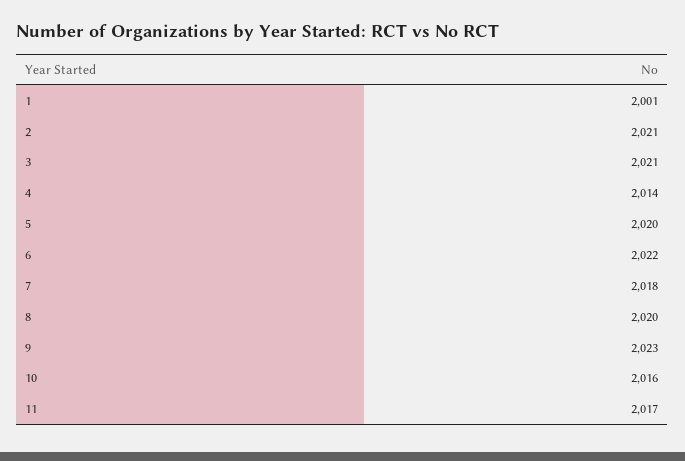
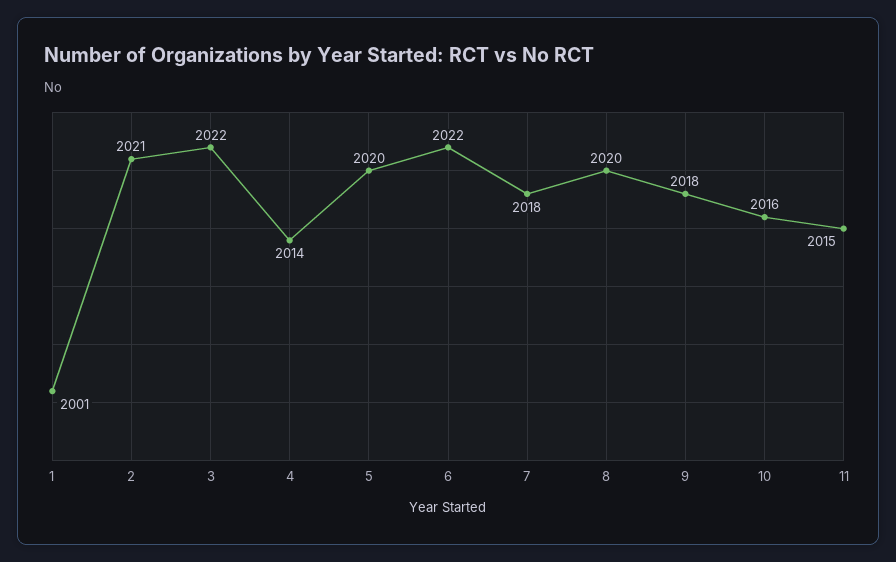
3: 2021 -> 2022
9: 2023 -> 2018
11: 2017 -> 2015

